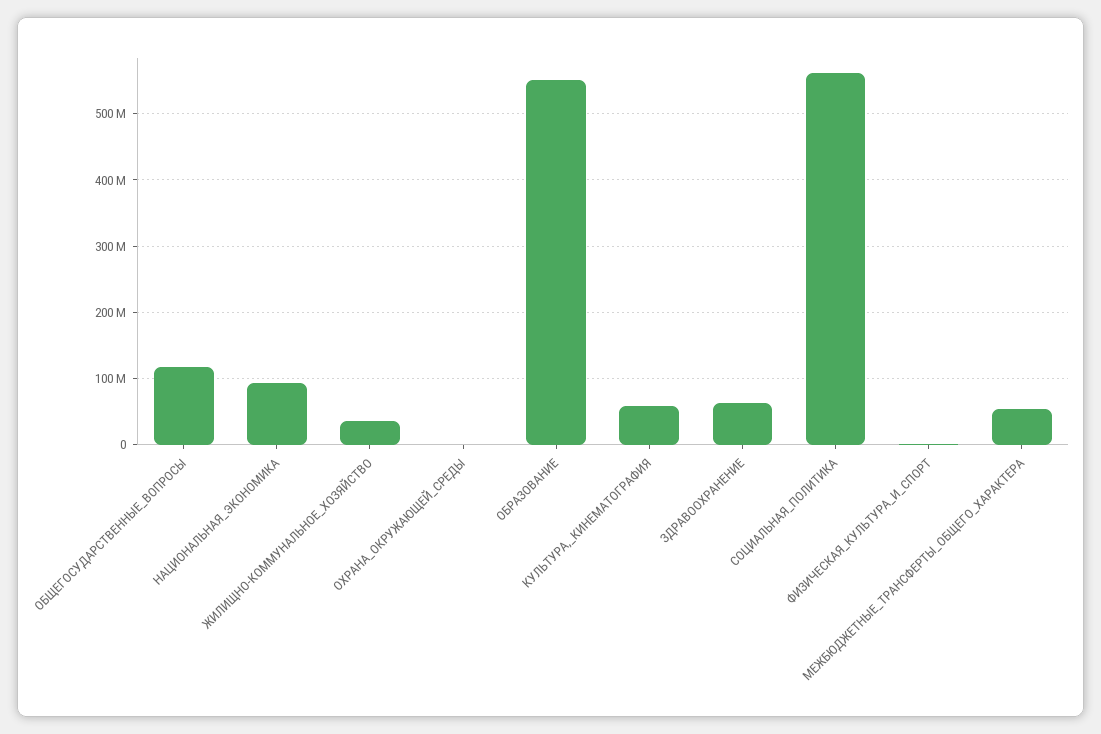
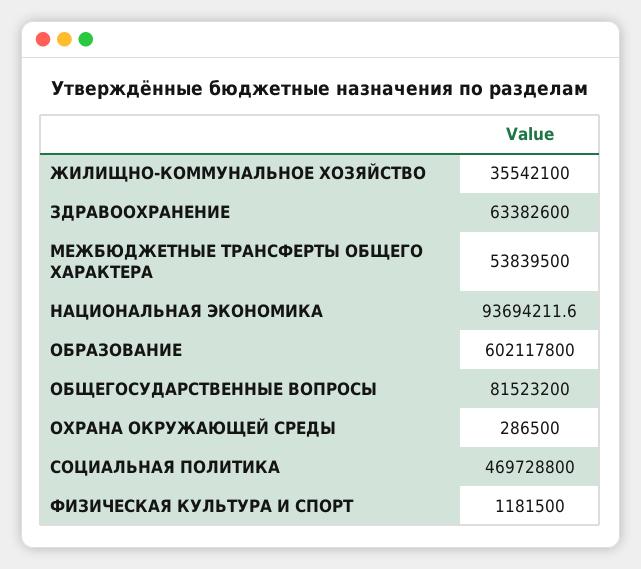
ОБЩЕГОСУДАРСТВЕННЫЕ_ВОПРОСЫ: 120000000 -> 81523200
ОБРАЗОВАНИЕ: 550000000 -> 602117800
КУЛЬТУРА,_КИНЕМАТОГРАФИЯ: 60000000 -> none
СОЦИАЛЬНАЯ_ПОЛИТИКА: 560000000 -> 469728800

